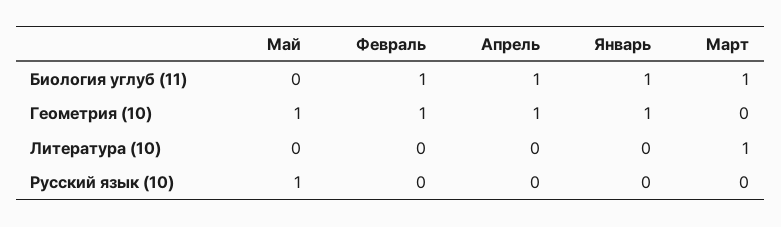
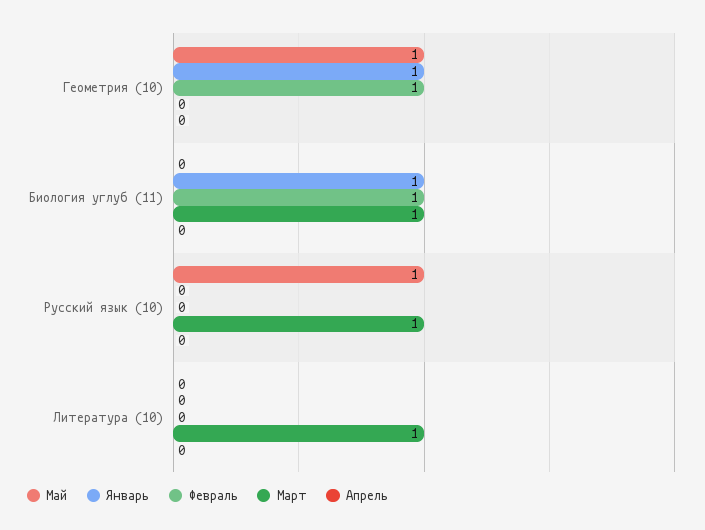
Апрель, Биология углуб (11): 1 -> 0
Апрель, Геометрия (10): 1 -> 0
Март, Русский язык (10): 0 -> 1

